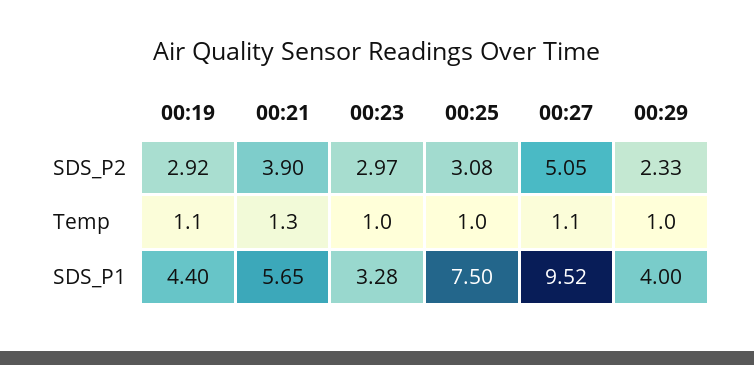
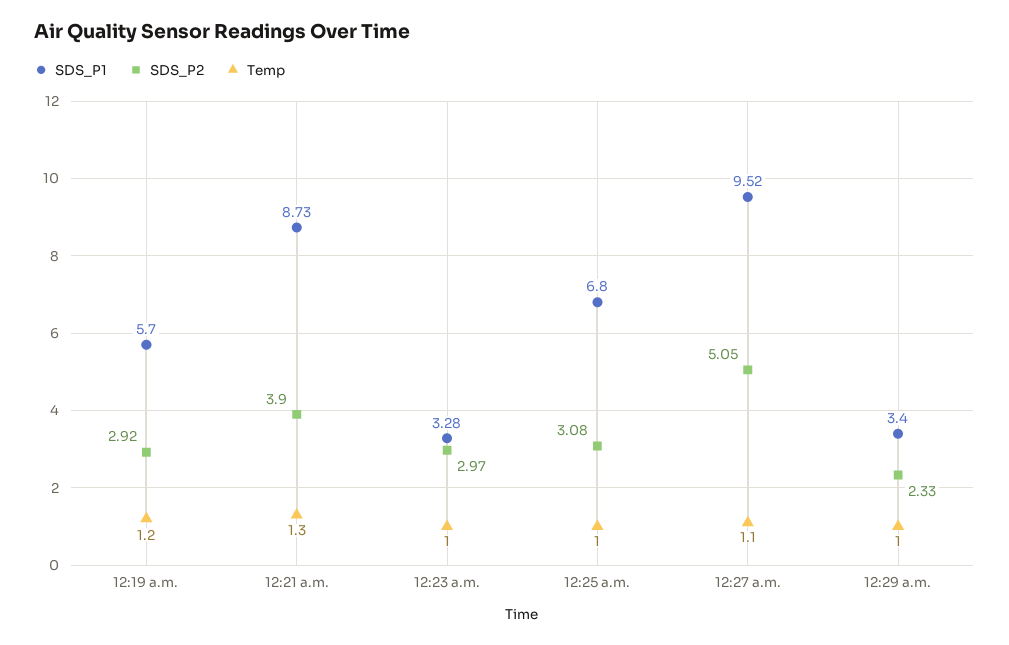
Temp, 00:19: 1.1 -> 1.2
SDS_P1, 00:19: 4.4 -> 5.7
SDS_P1, 00:21: 5.65 -> 8.73
SDS_P1, 00:25: 7.5 -> 6.8
SDS_P1, 00:29: 4 -> 3.4

